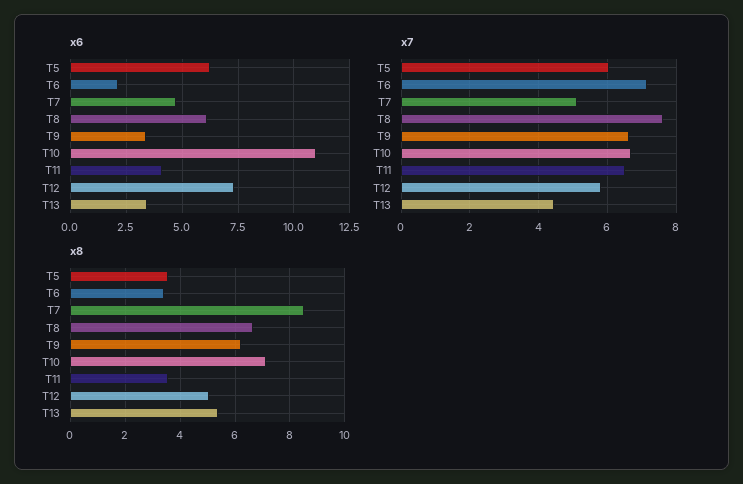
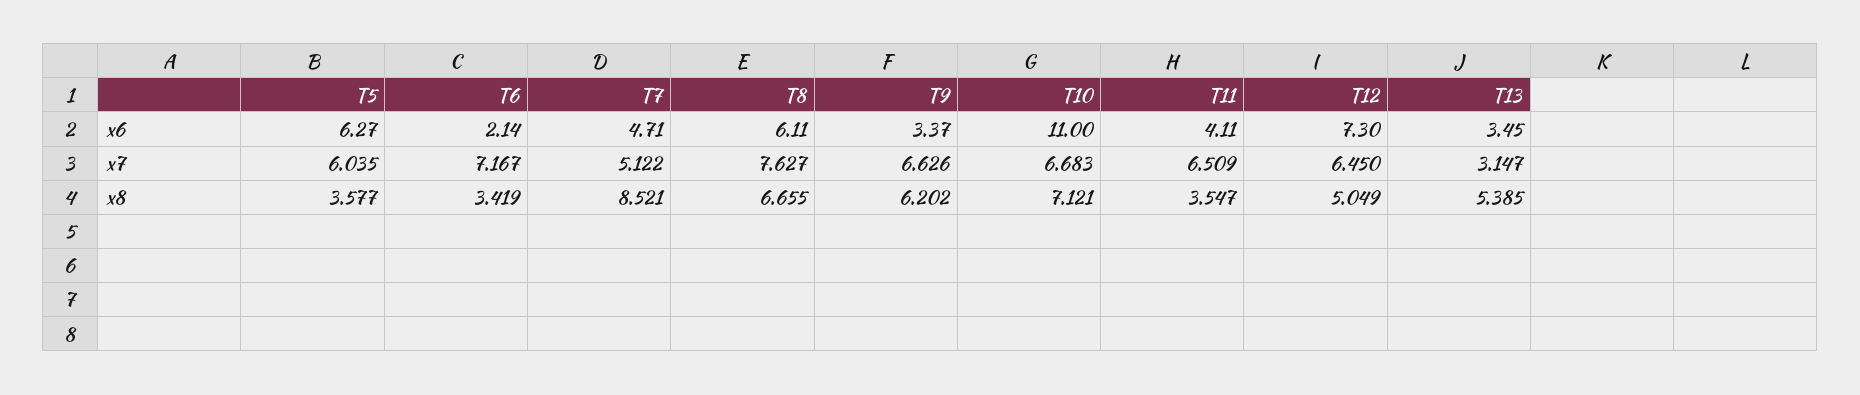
x7, T12: 5.8 -> 6.45
x7, T13: 4.4 -> 3.147

